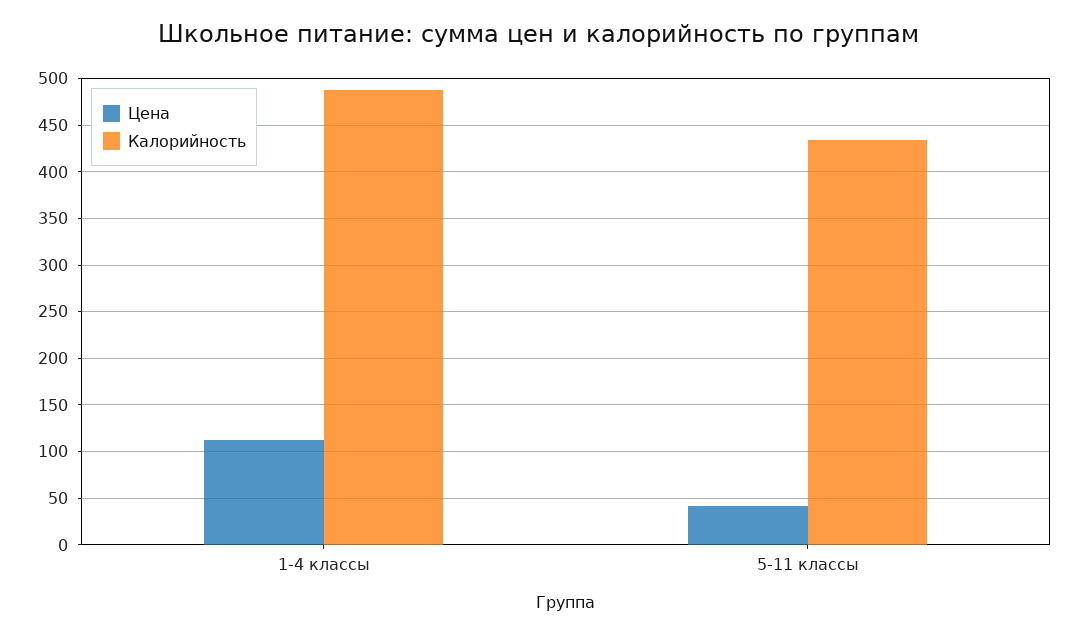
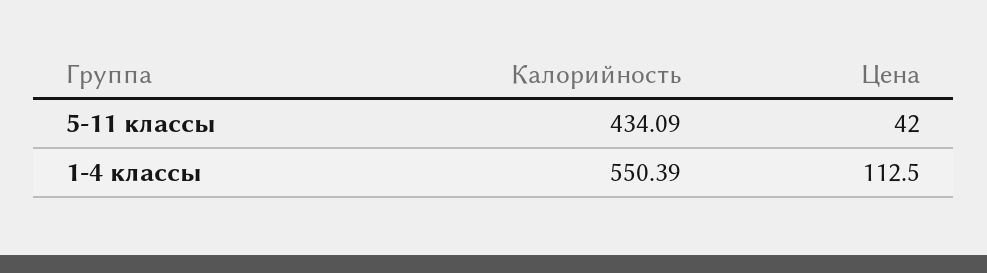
Калорийность, 1-4 классы: 490 -> 550.39

